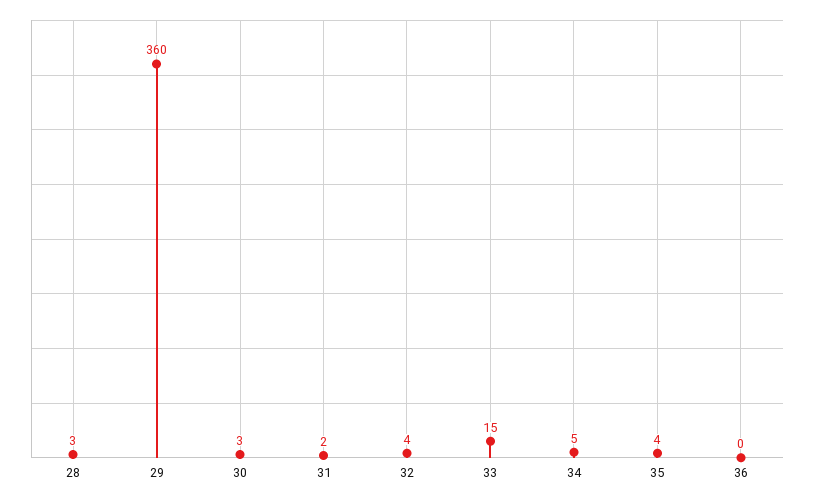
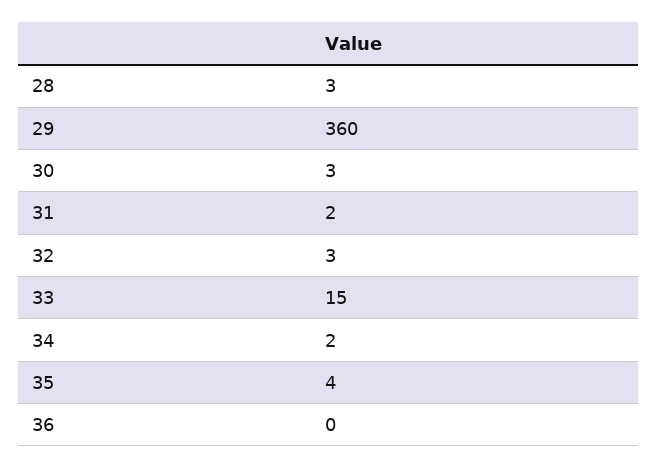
32: 4 -> 3
34: 5 -> 2

